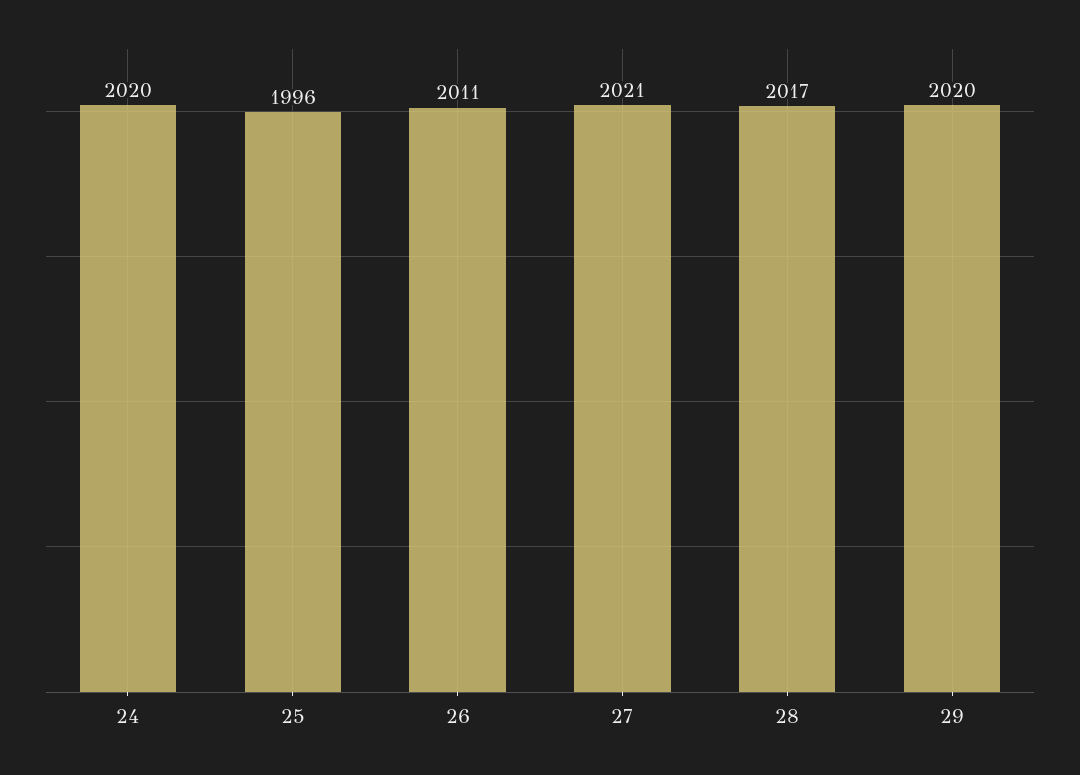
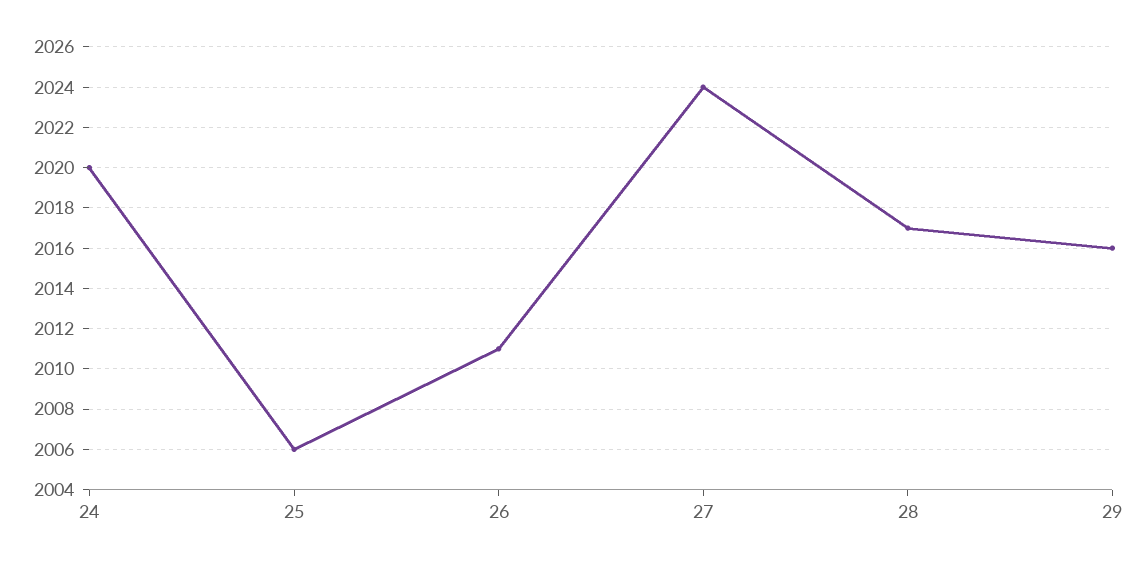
25: 1996 -> 2006
27: 2021 -> 2024
29: 2020 -> 2016

